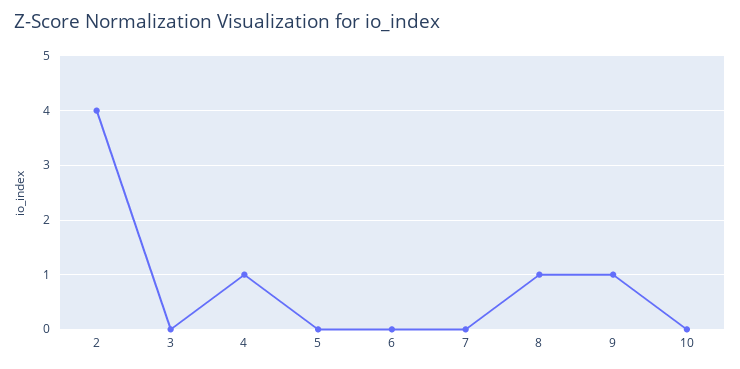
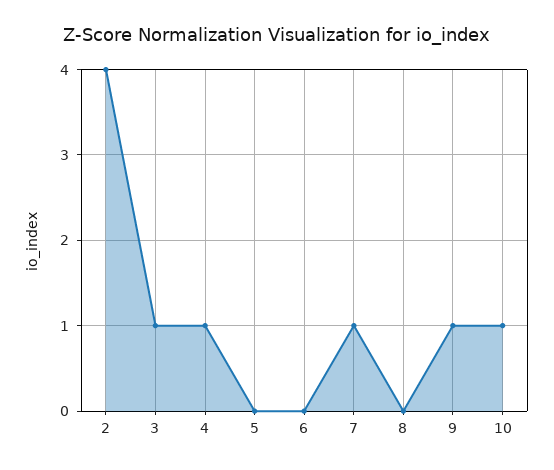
3: 0 -> 1
7: 0 -> 1
8: 1 -> 0
10: 0 -> 1

